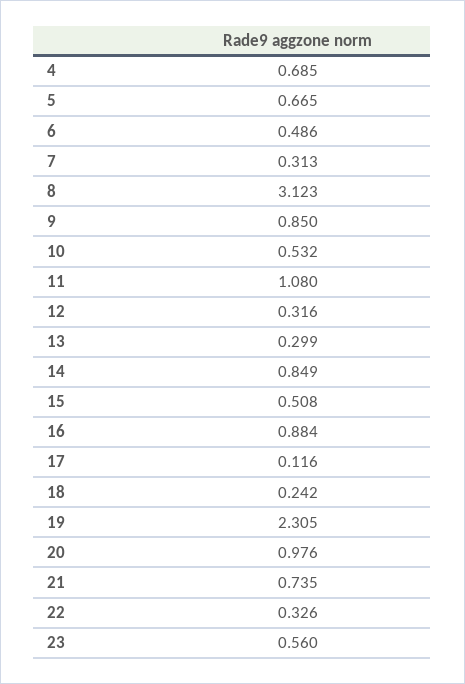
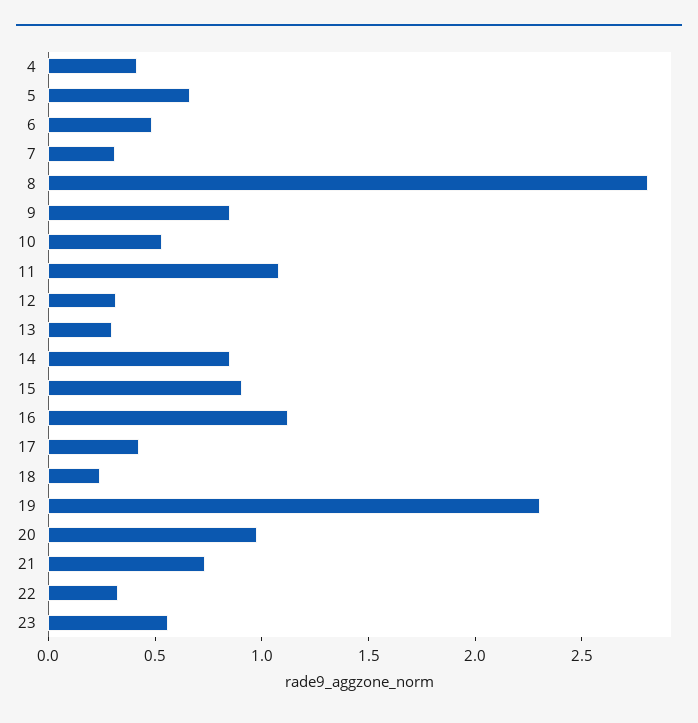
4: 0.685 -> 0.4
8: 3.123 -> 2.8
15: 0.508 -> 0.9
16: 0.884 -> 1.1
17: 0.116 -> 0.4

